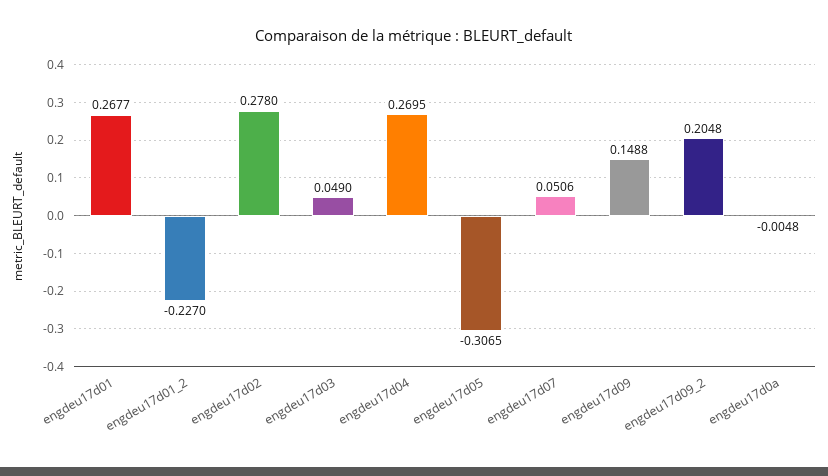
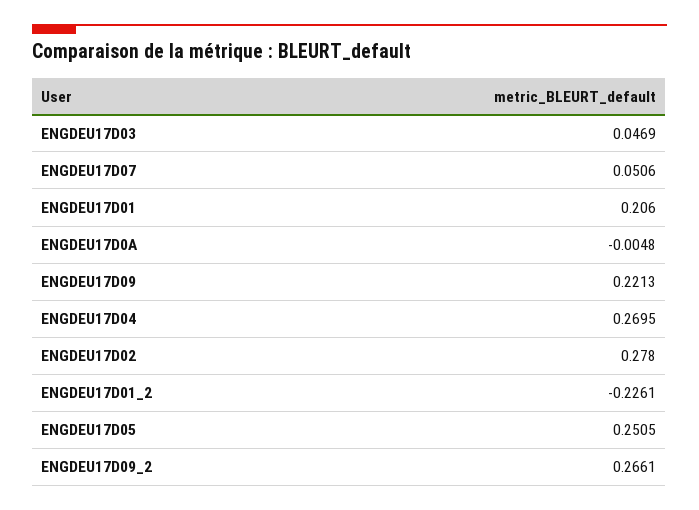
engdeu17d01: 0.2677 -> 0.206
engdeu17d01_2: -0.227 -> -0.2261
engdeu17d03: 0.049 -> 0.0469
engdeu17d05: -0.3065 -> 0.2505
engdeu17d09: 0.1488 -> 0.2213
engdeu17d09_2: 0.2048 -> 0.2661

